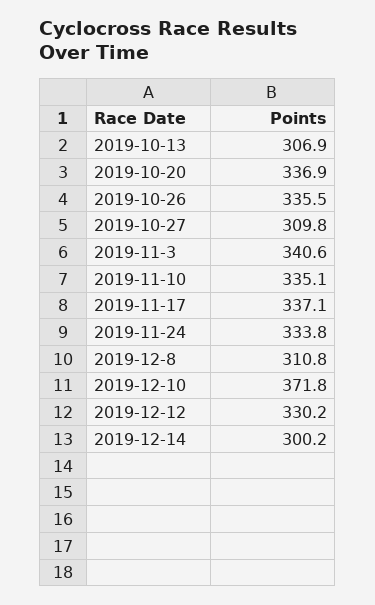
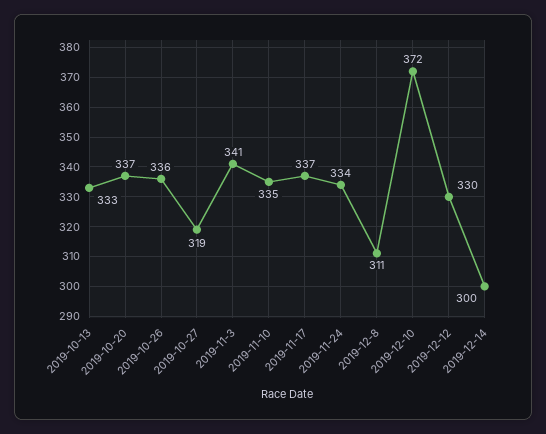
2019-10-13: 306.9 -> 333
2019-10-27: 309.8 -> 319

